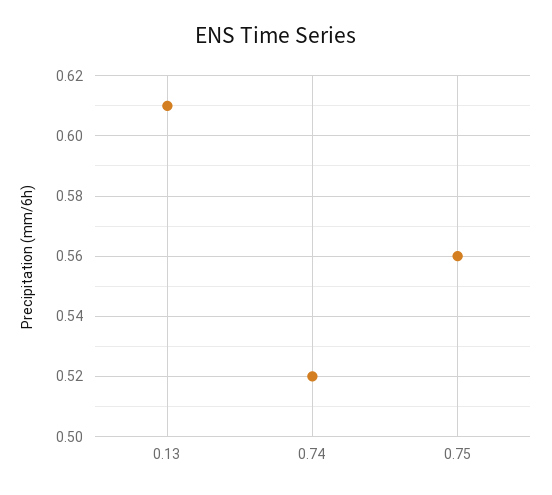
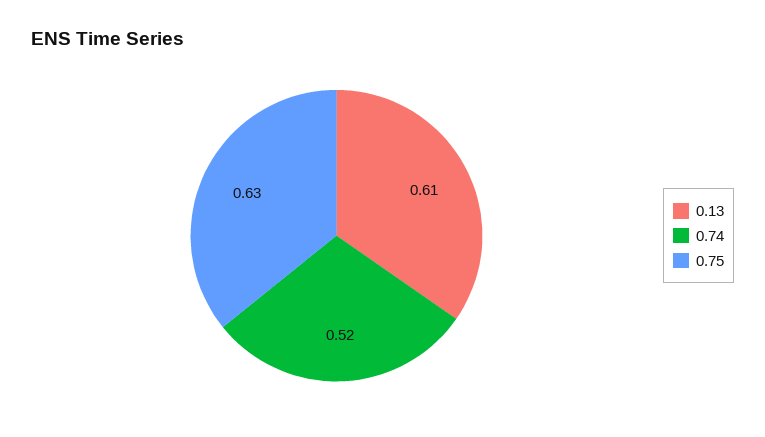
0.75: 0.56 -> 0.63

